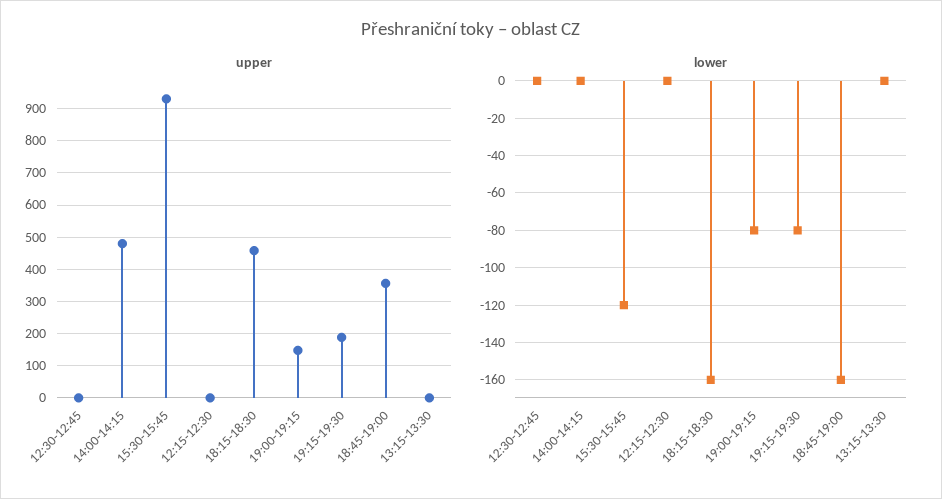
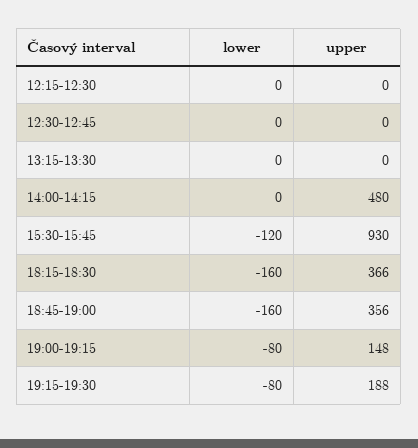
upper, 18:15-18:30: 460 -> 366

